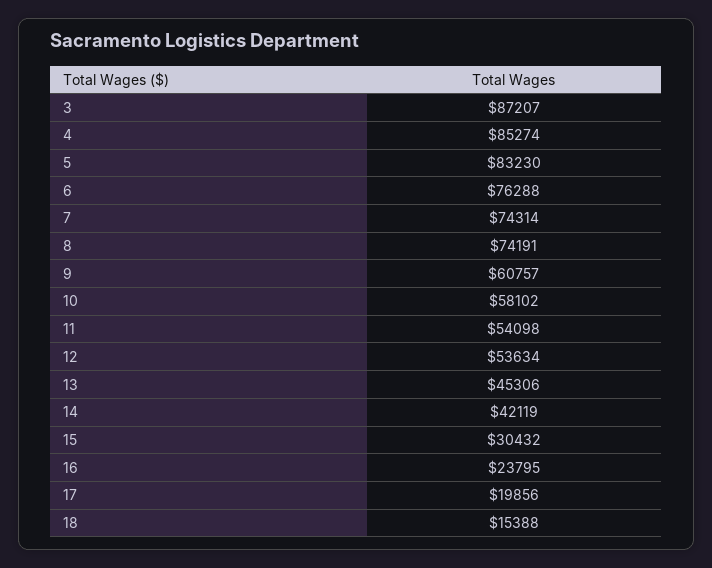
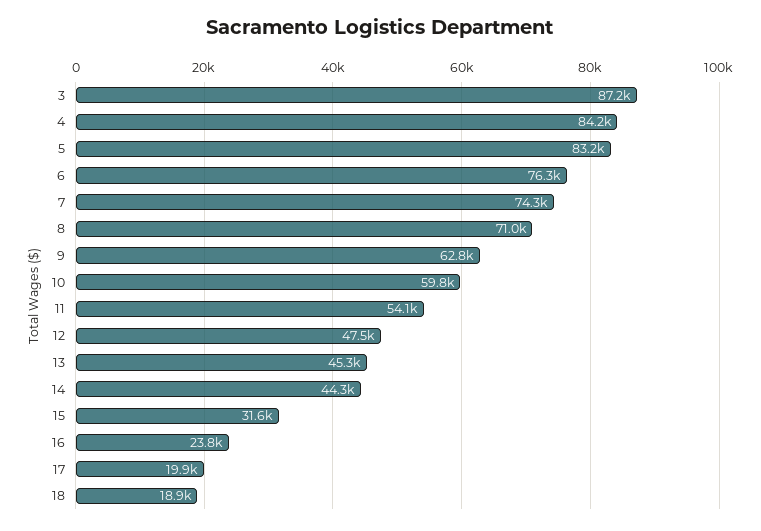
4: 85274 -> 84200
8: 74191 -> 71000
9: 60757 -> 62800
10: 58102 -> 59800
12: 53634 -> 47500
14: 42119 -> 44300
15: 30432 -> 31600
18: 15388 -> 18900

